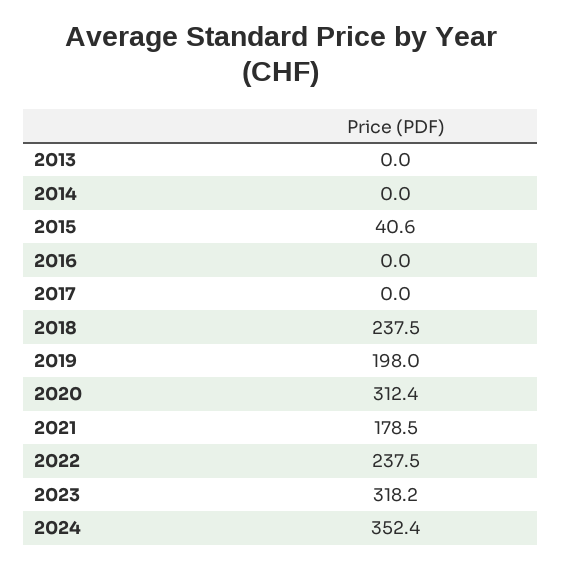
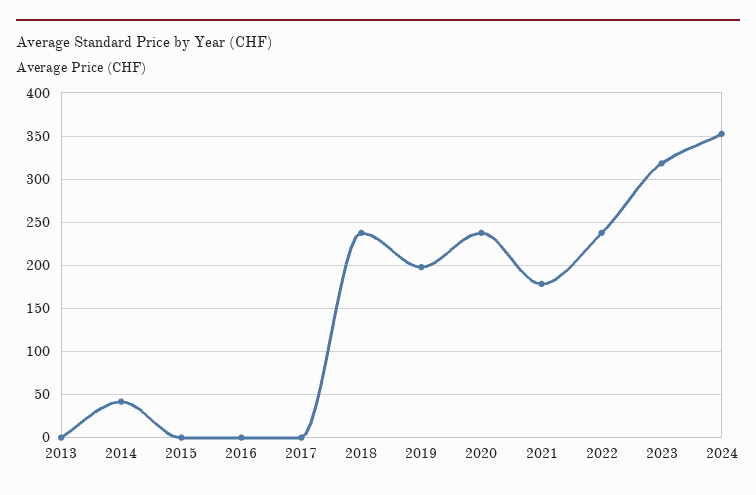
2014: 0 -> 40
2015: 40.6 -> 0
2020: 312.4 -> 240

